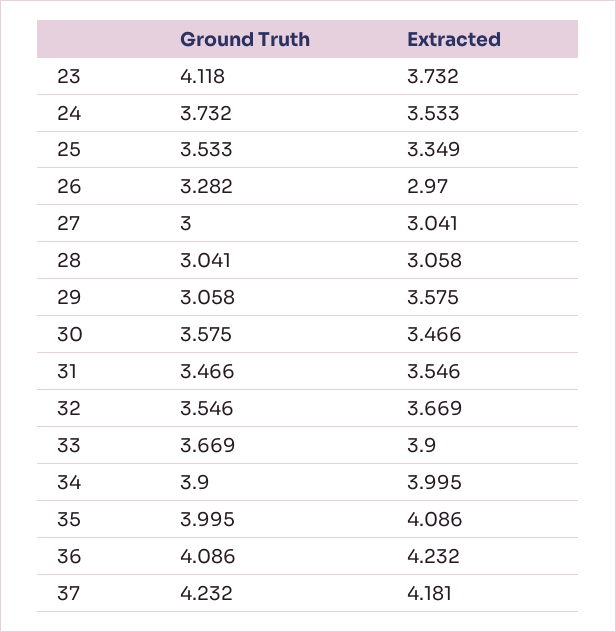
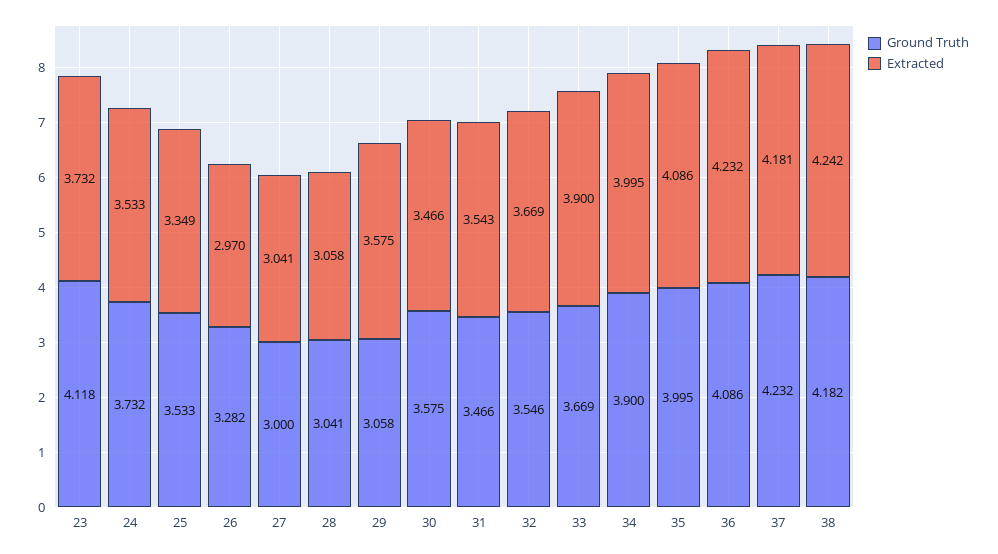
Extracted, 31: 3.546 -> 3.543
Ground Truth, 38: none -> 4.182
Extracted, 38: none -> 4.242

